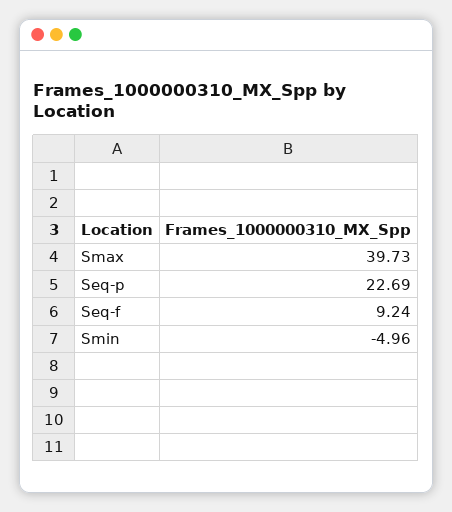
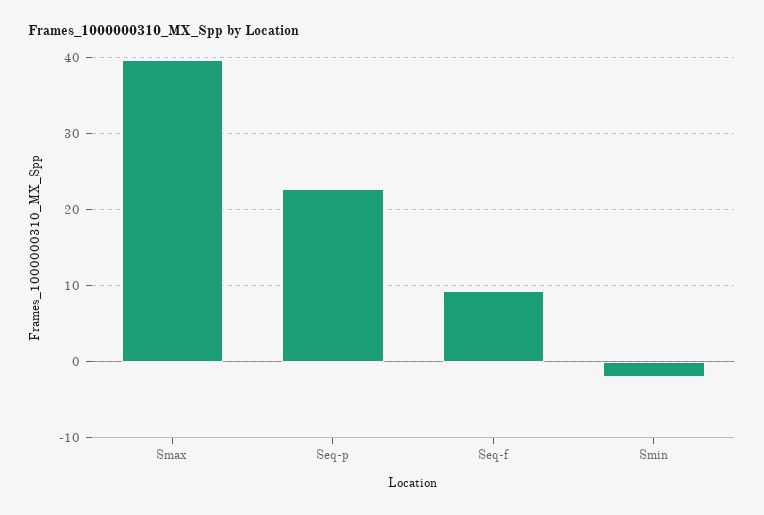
Smin: -4.96 -> -2

